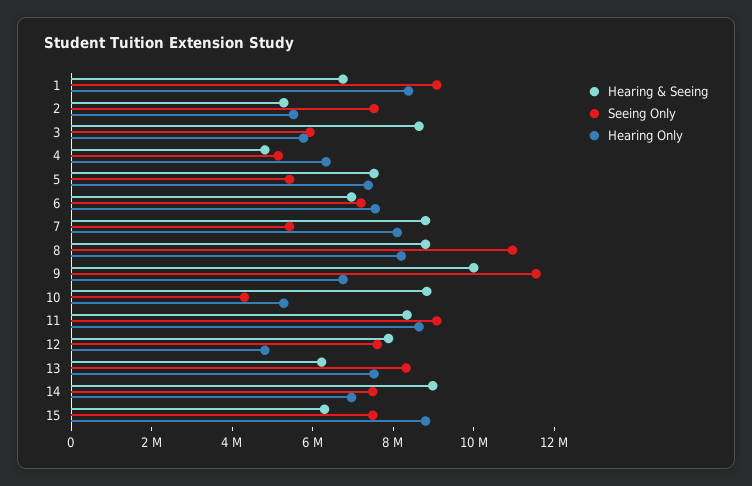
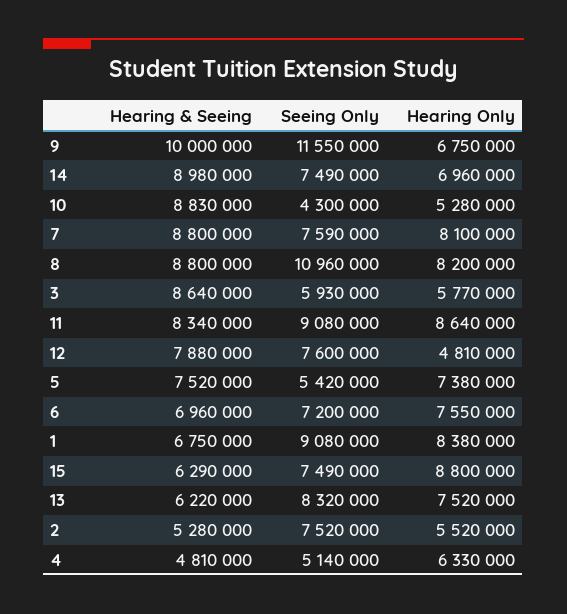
Seeing Only, 7: 5500000 -> 7590000

